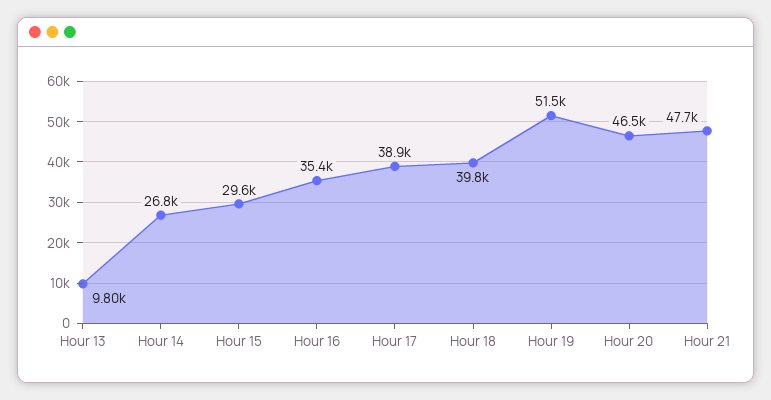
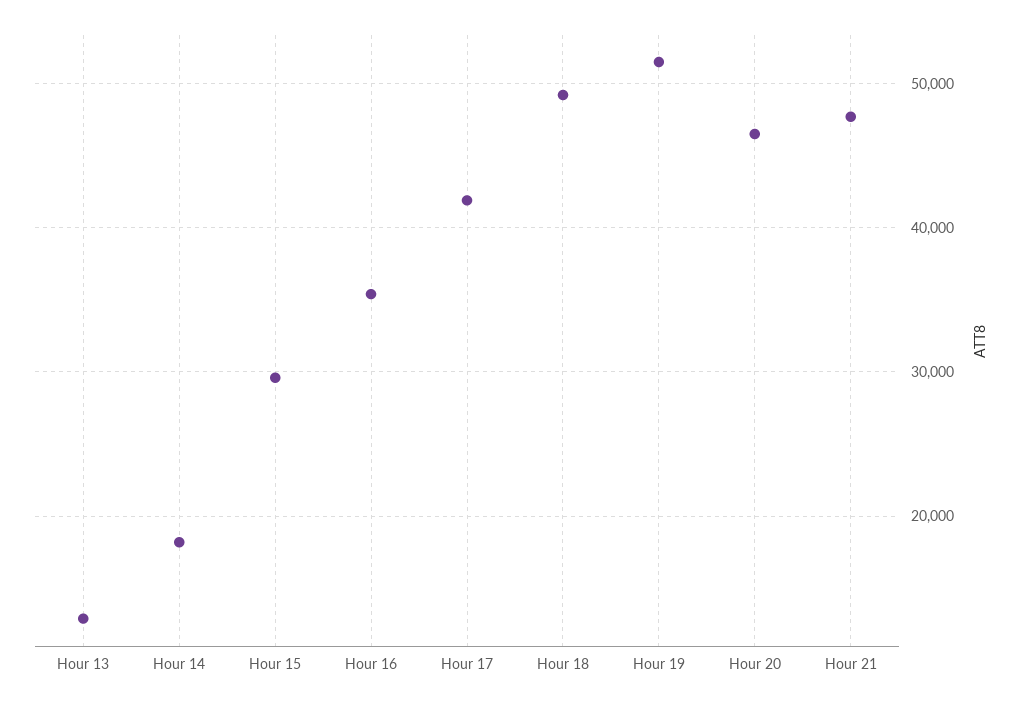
Hour 13: 9800 -> 13000
Hour 14: 26800 -> 18000
Hour 17: 38900 -> 42000
Hour 18: 39800 -> 49000

